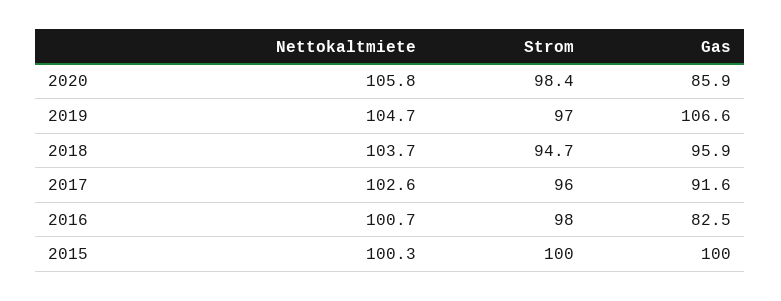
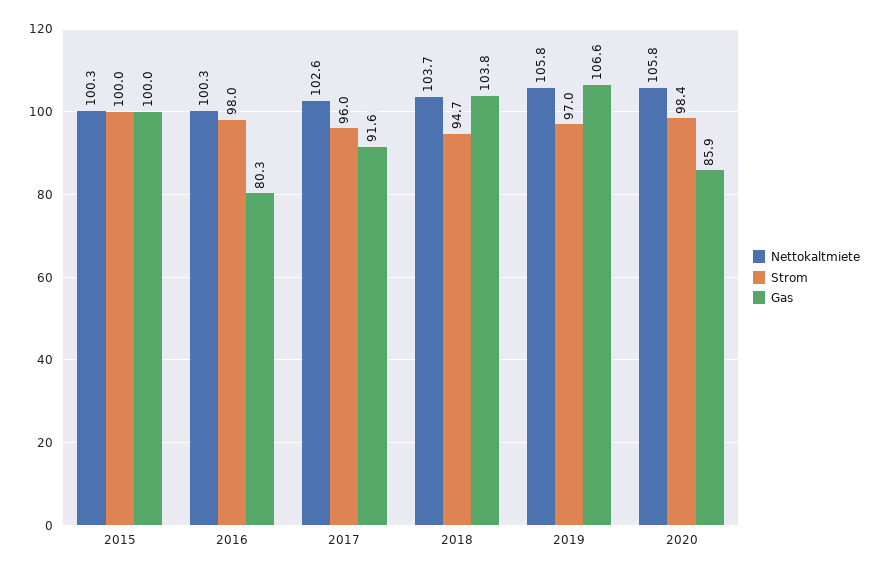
Nettokaltmiete, 2019: 104.7 -> 105.8
Gas, 2018: 95.9 -> 103.8
Nettokaltmiete, 2016: 100.7 -> 100.3
Gas, 2016: 82.5 -> 80.3

